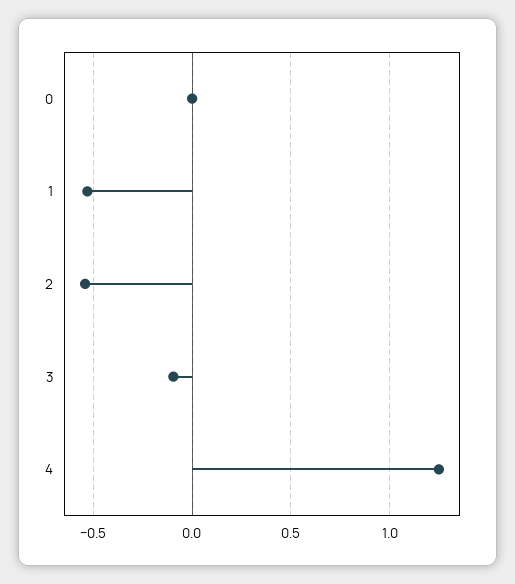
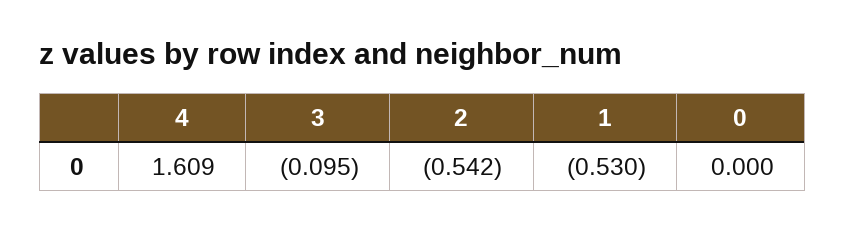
4: 1.25 -> 1.609

